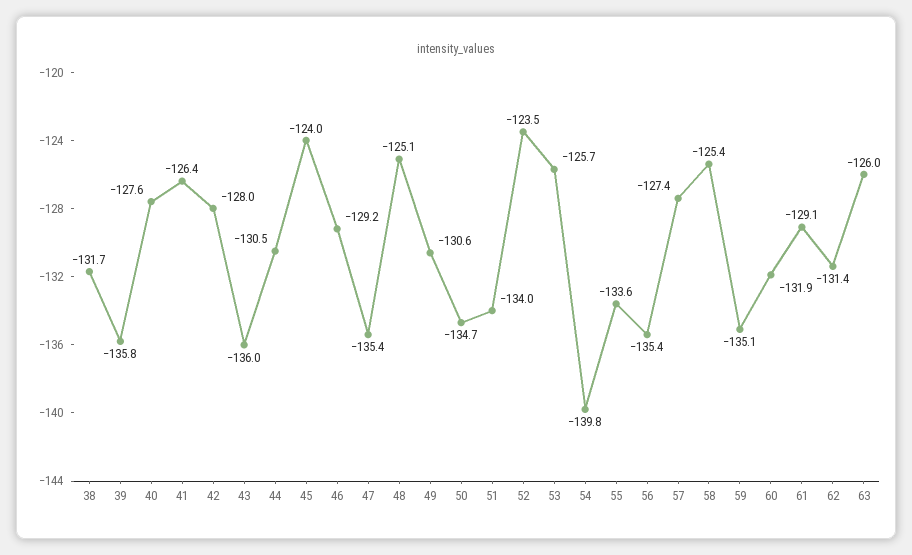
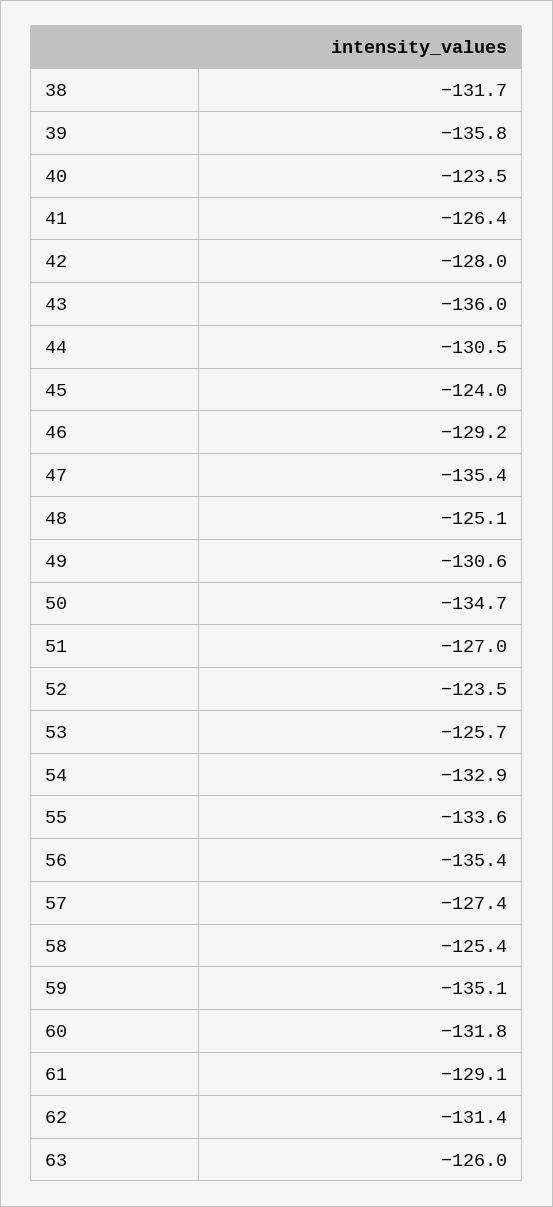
40: -127.6 -> -123.5
51: -134 -> -127
54: -139.8 -> -132.9
60: -131.9 -> -131.8

